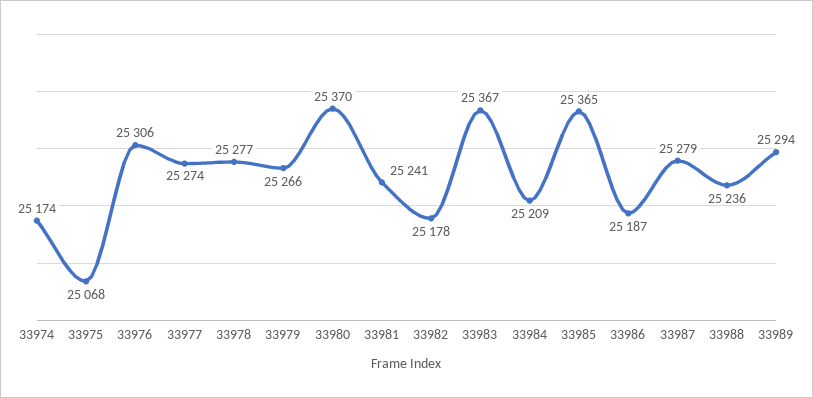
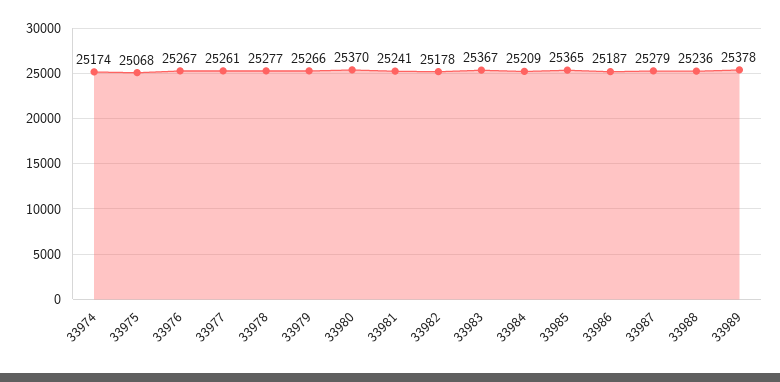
33976: 25306 -> 25267
33977: 25274 -> 25261
33989: 25294 -> 25378

